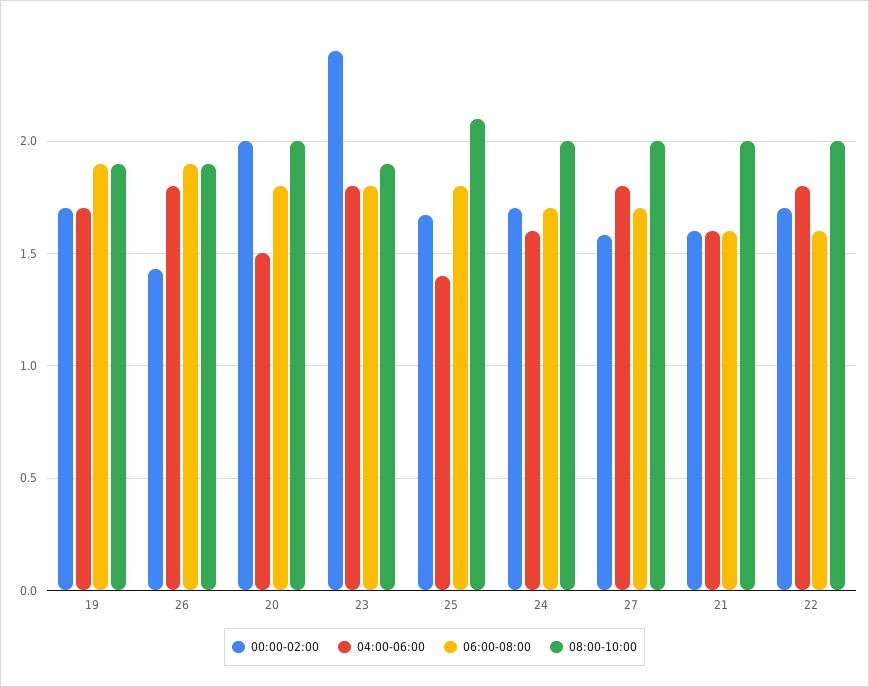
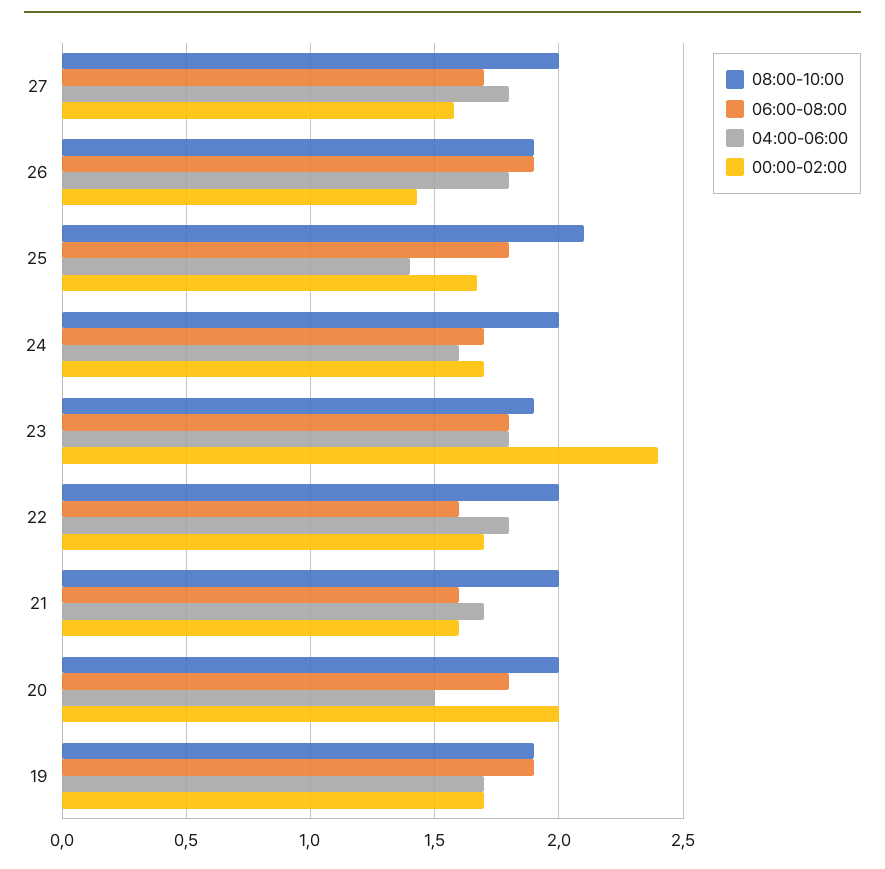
04:00-06:00, 21: 1.6 -> 1.7

